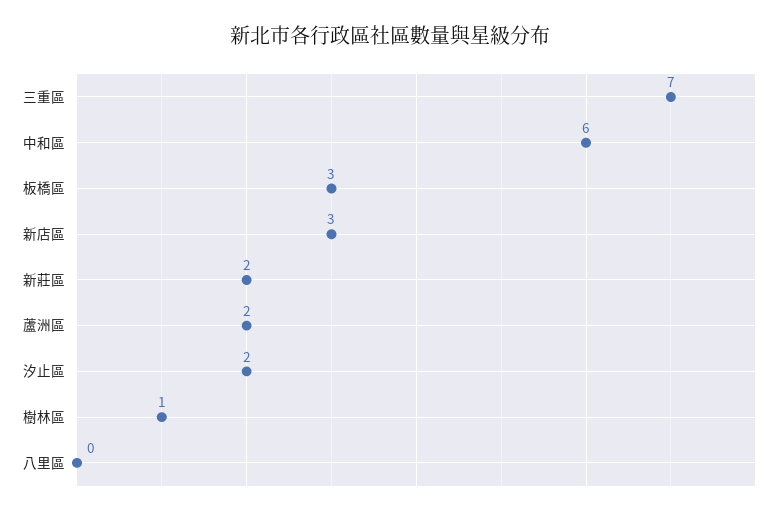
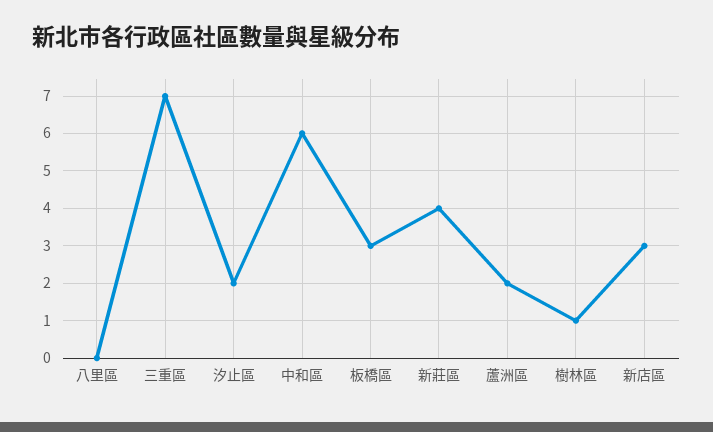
新莊區: 2 -> 4

